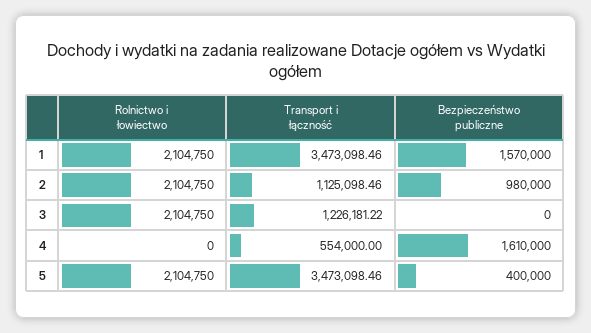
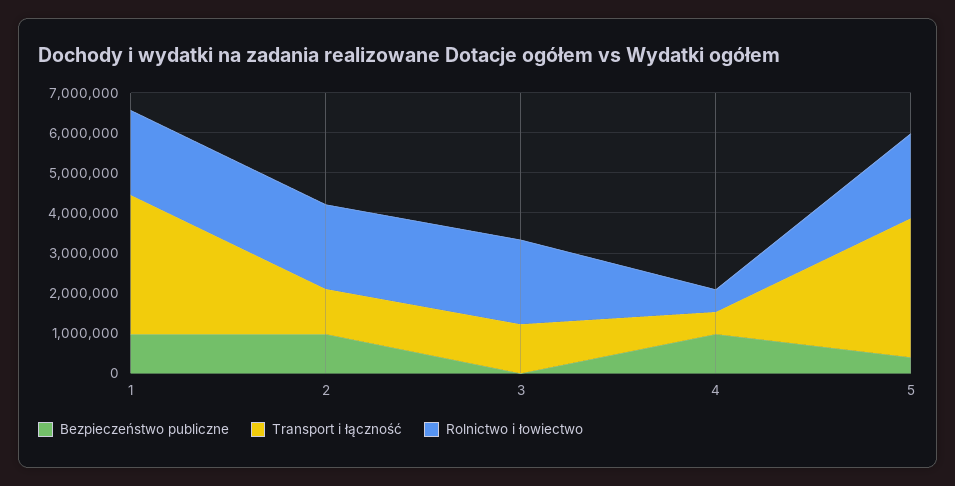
Bezpieczeństwo publiczne, 1: 1570000 -> 1000000
Rolnictwo i łowiectwo, 4: 0 -> 600000
Bezpieczeństwo publiczne, 4: 1610000 -> 1000000

